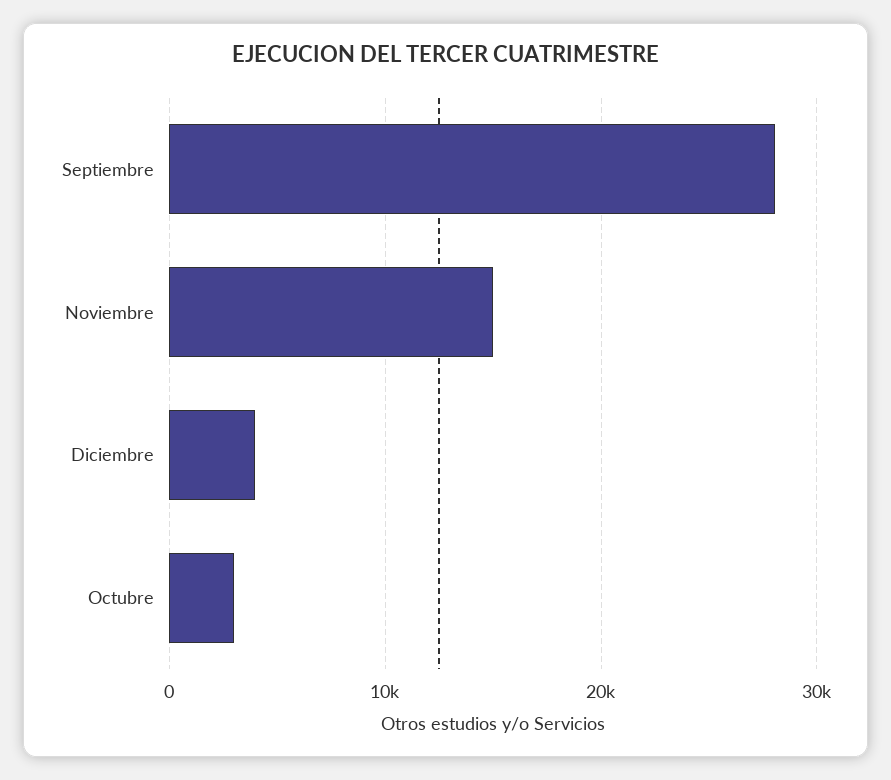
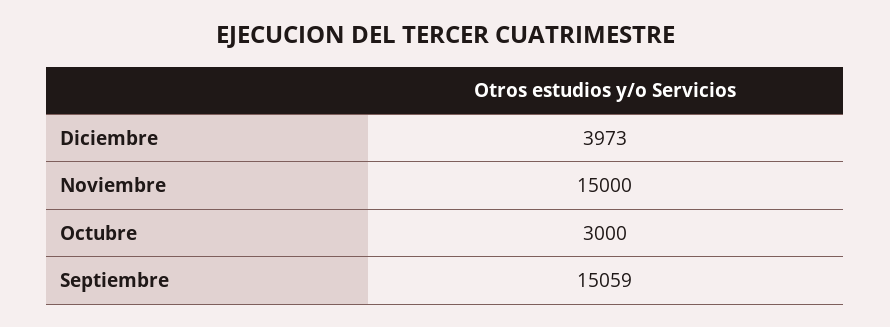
Septiembre: 28000 -> 15059

